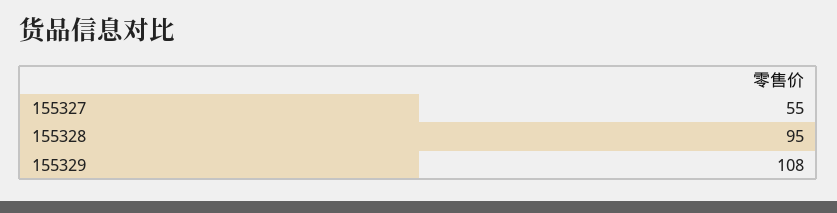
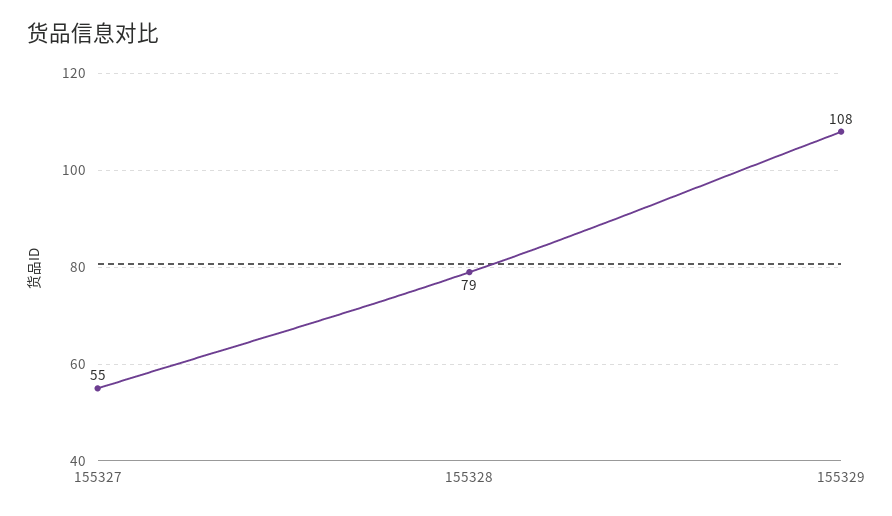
155328: 95 -> 79

